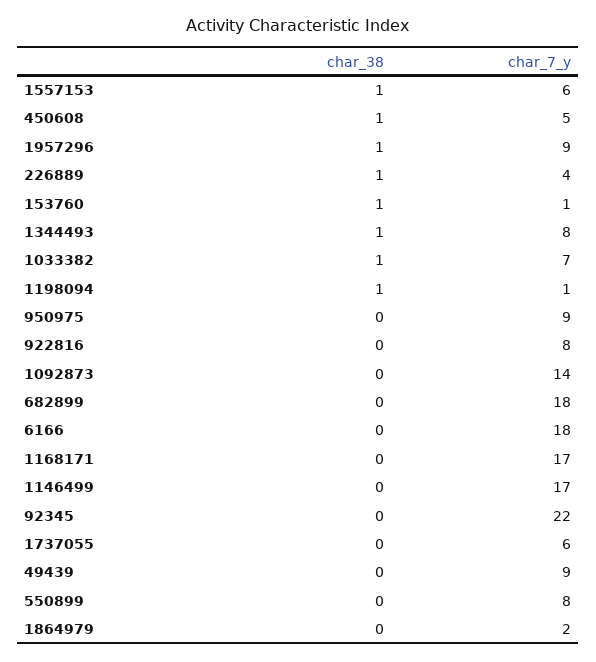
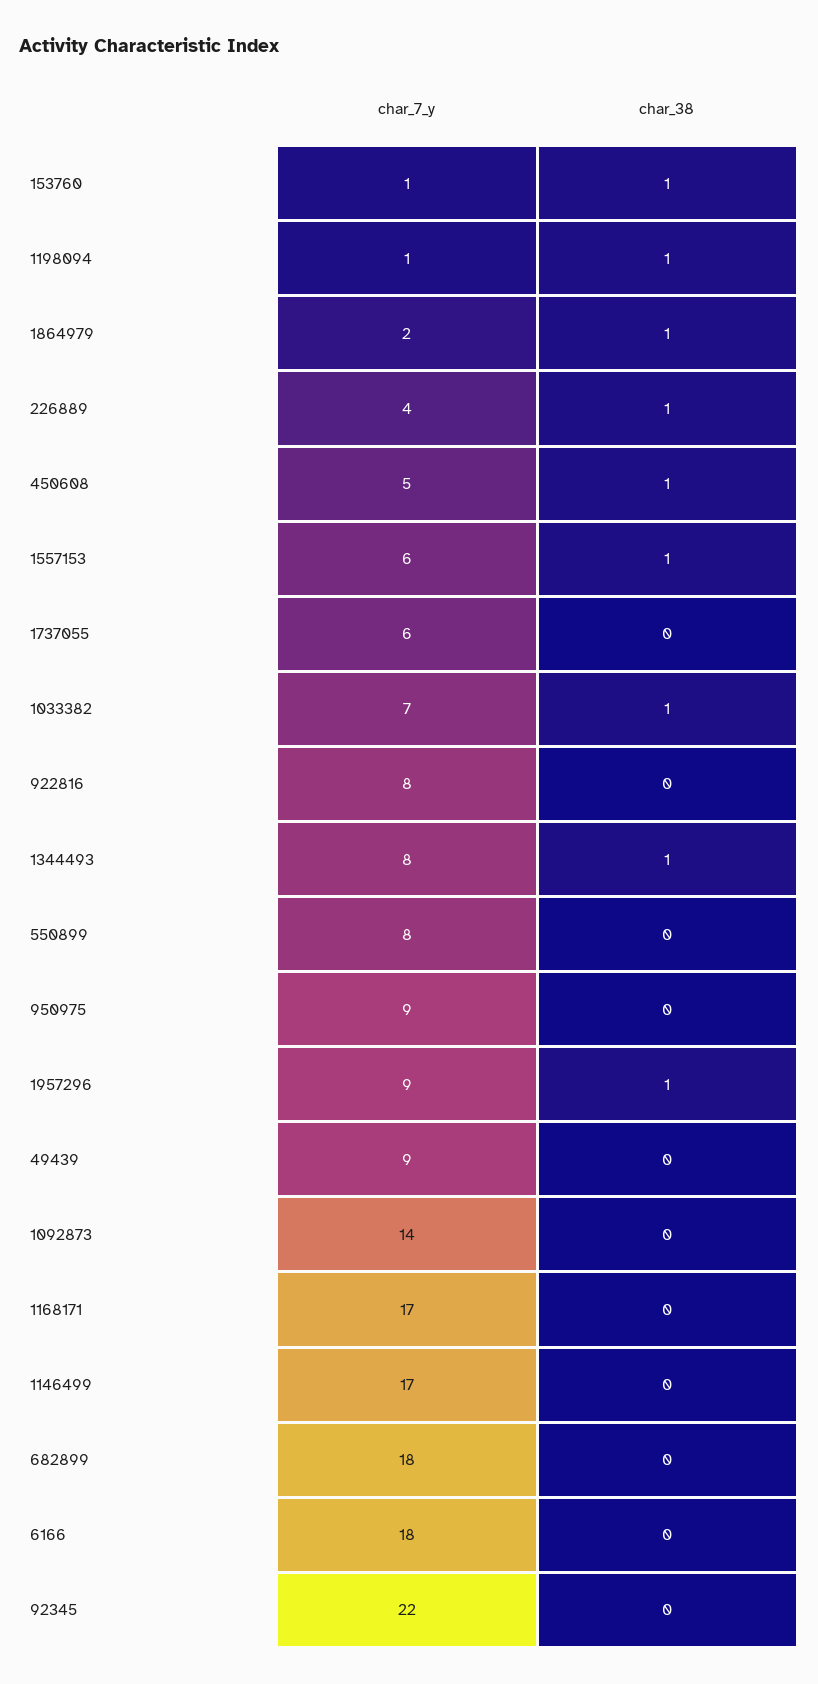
char_38, 1864979: 0 -> 1

